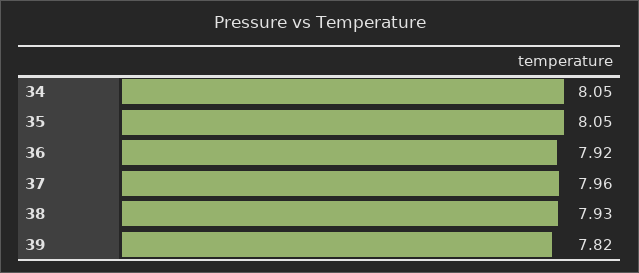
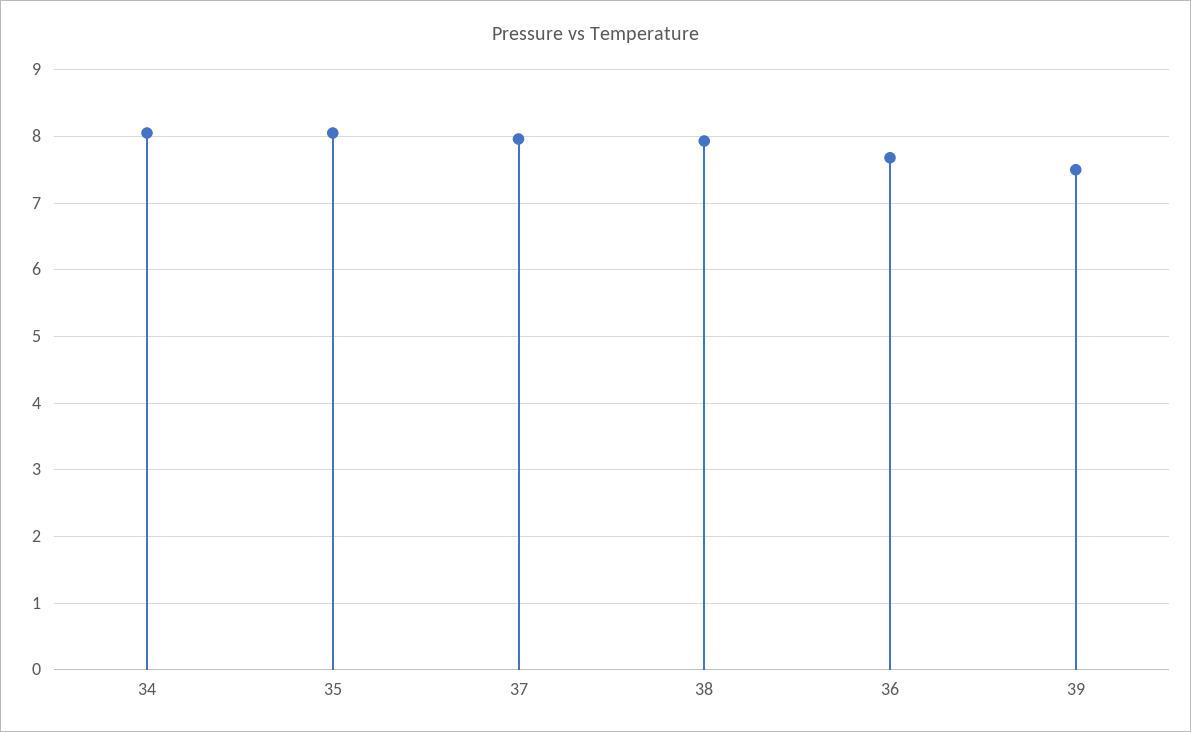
36: 7.92 -> 7.7
39: 7.82 -> 7.5

